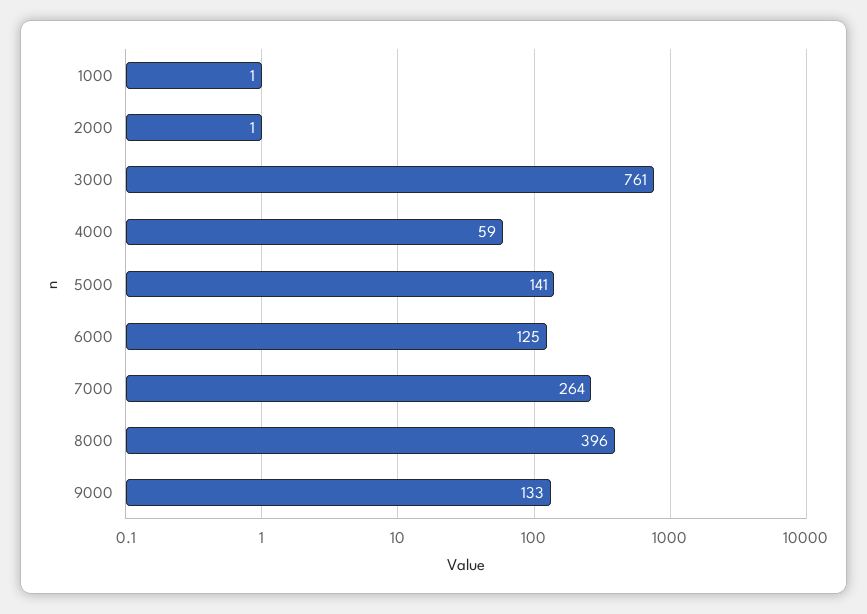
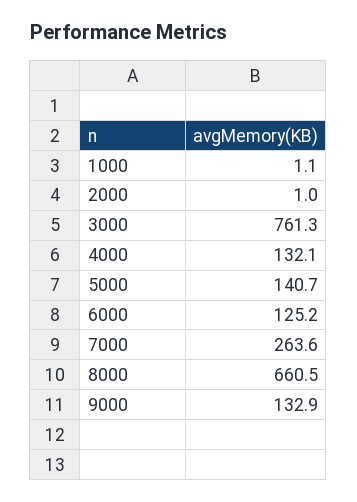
4000: 59 -> 132.1
8000: 396 -> 660.5

